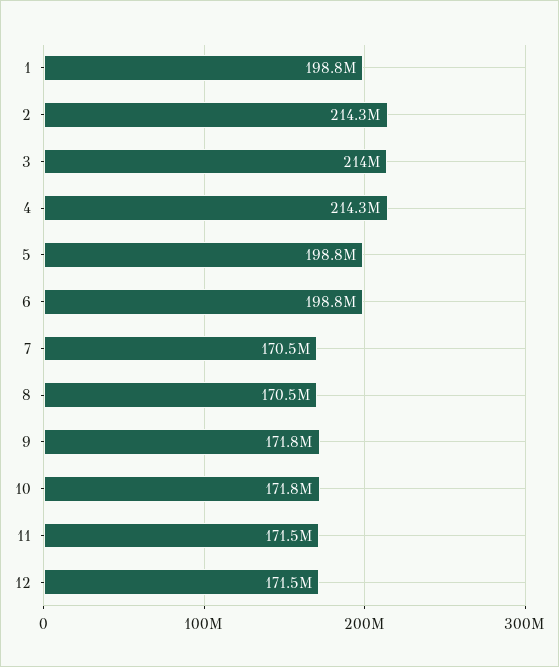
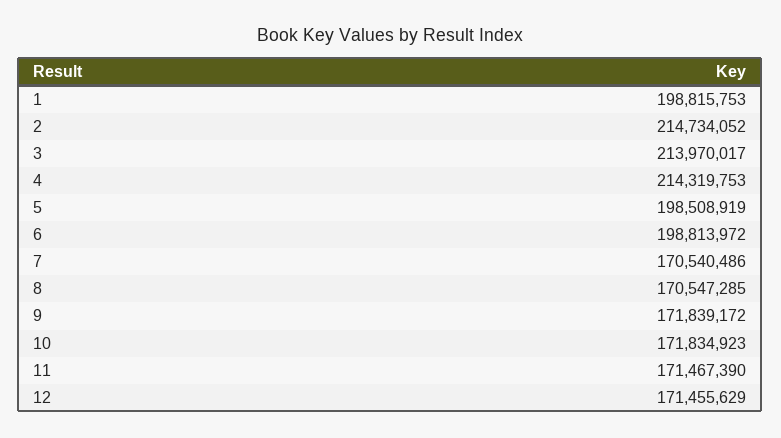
2: 214300000 -> 214734052
5: 198800000 -> 198508919

